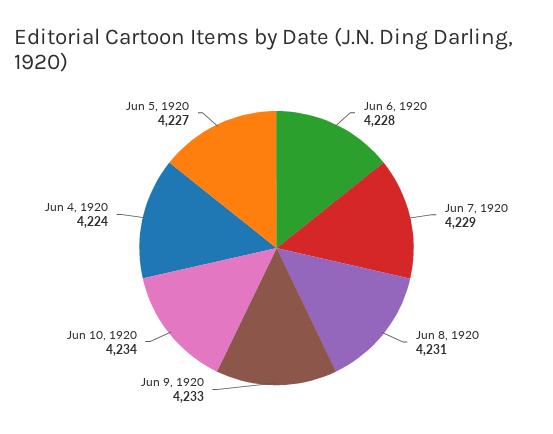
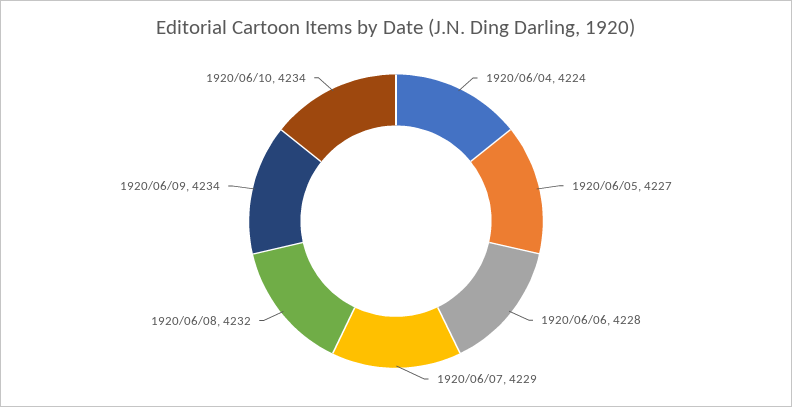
Jun 8, 1920: 4231 -> 4232
Jun 9, 1920: 4233 -> 4234

